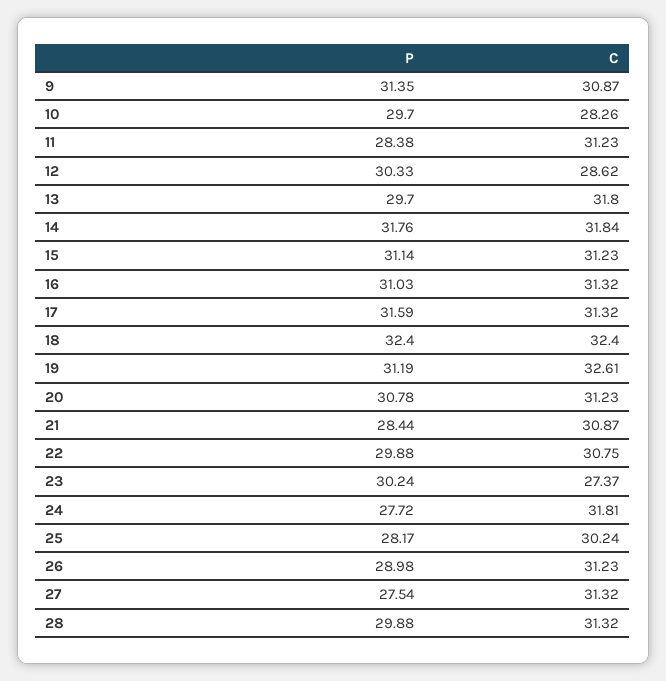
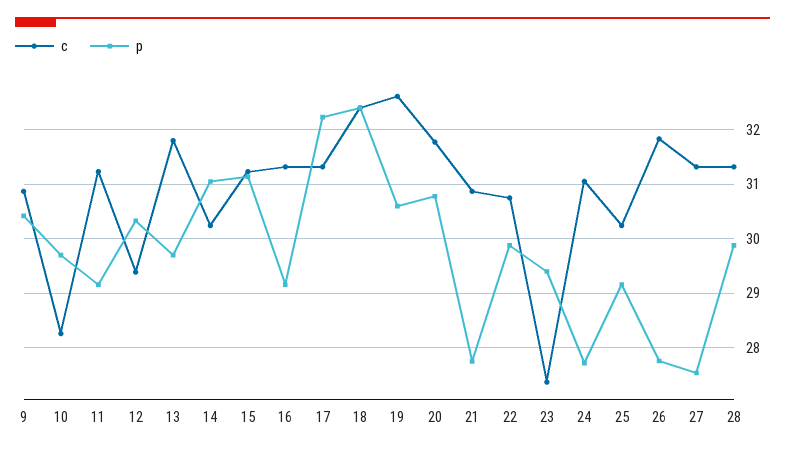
P, 9: 31.35 -> 30.4
P, 11: 28.38 -> 29.2
C, 12: 28.62 -> 29.4
P, 14: 31.76 -> 31
C, 14: 31.84 -> 30.2
P, 16: 31.03 -> 29.2
P, 17: 31.59 -> 32.2
P, 19: 31.19 -> 30.6
C, 20: 31.23 -> 31.8
P, 21: 28.44 -> 27.8
P, 23: 30.24 -> 29.4
C, 24: 31.81 -> 31
P, 25: 28.17 -> 29.2
P, 26: 28.98 -> 27.8
C, 26: 31.23 -> 31.8

